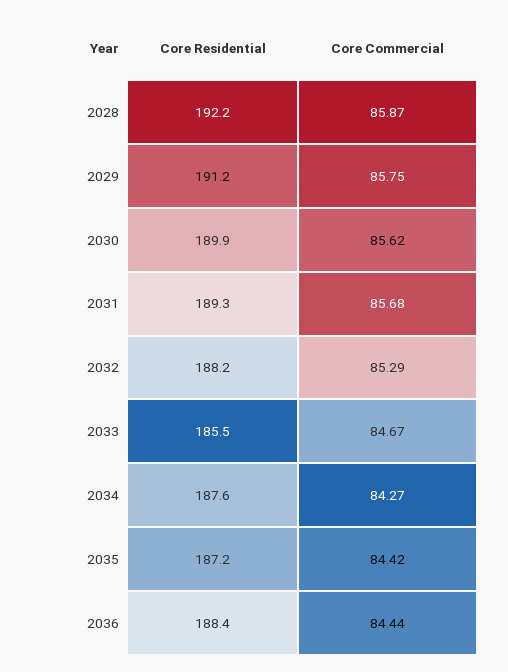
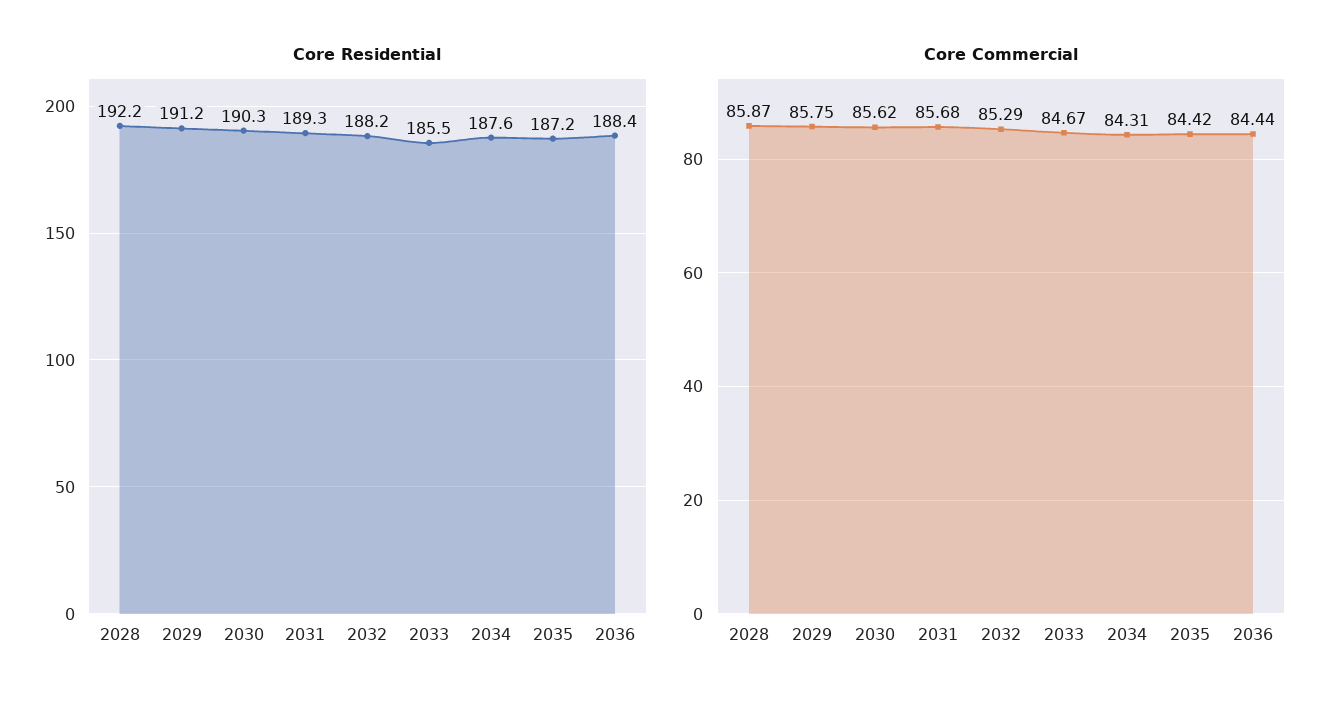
Core Residential, 2030: 189.9 -> 190.3
Core Commercial, 2034: 84.27 -> 84.31

